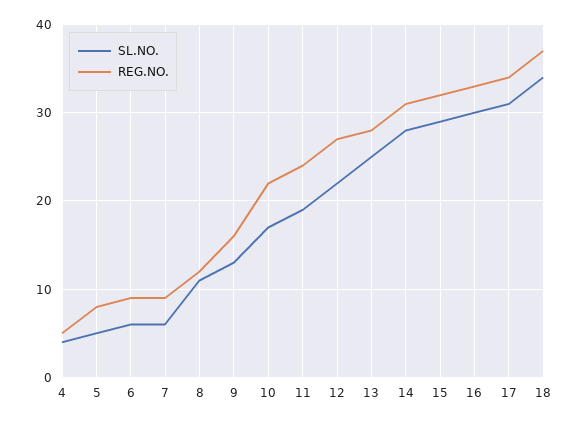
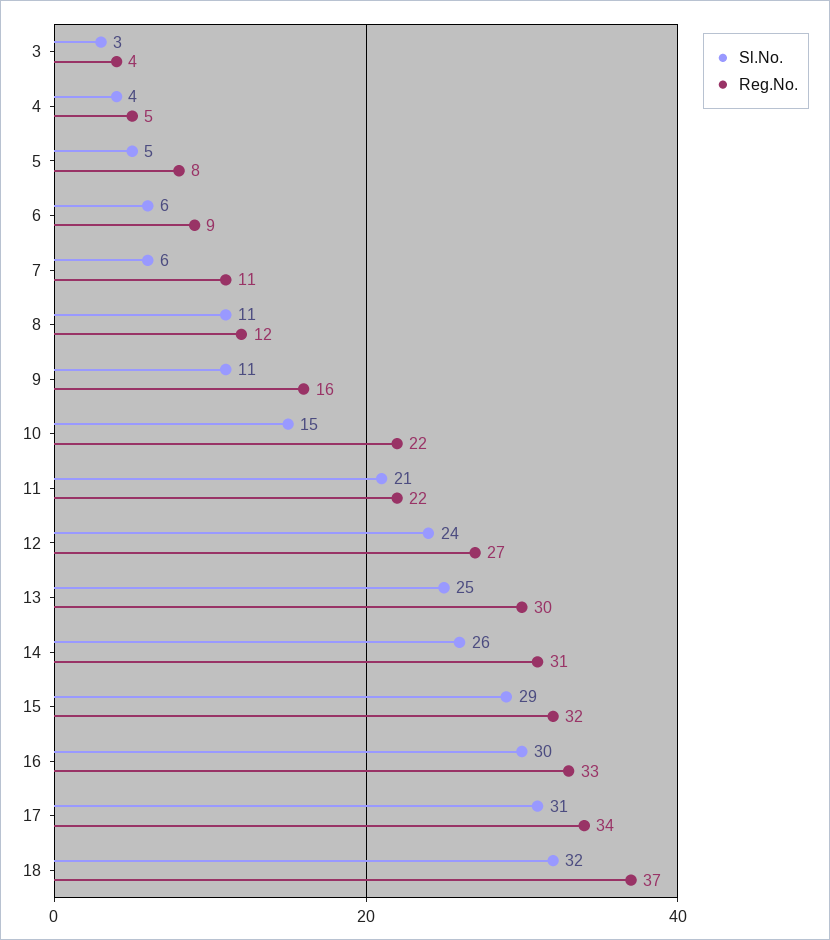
REG.NO., 7: 9 -> 11
SL.NO., 9: 13 -> 11
SL.NO., 10: 17 -> 15
SL.NO., 11: 19 -> 21
REG.NO., 11: 24 -> 22
SL.NO., 12: 22 -> 24
REG.NO., 13: 28 -> 30
SL.NO., 14: 28 -> 26
SL.NO., 18: 34 -> 32
SL.NO., 3: none -> 3
REG.NO., 3: none -> 4

